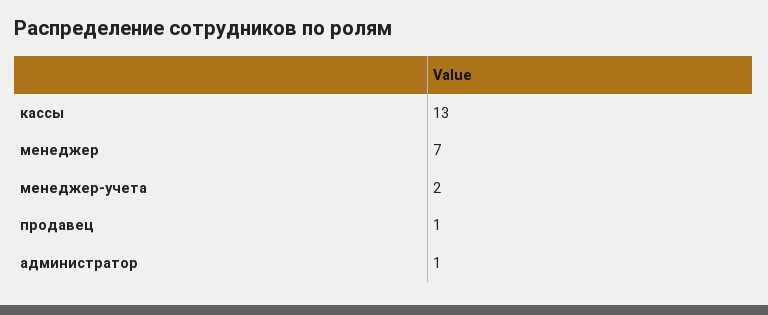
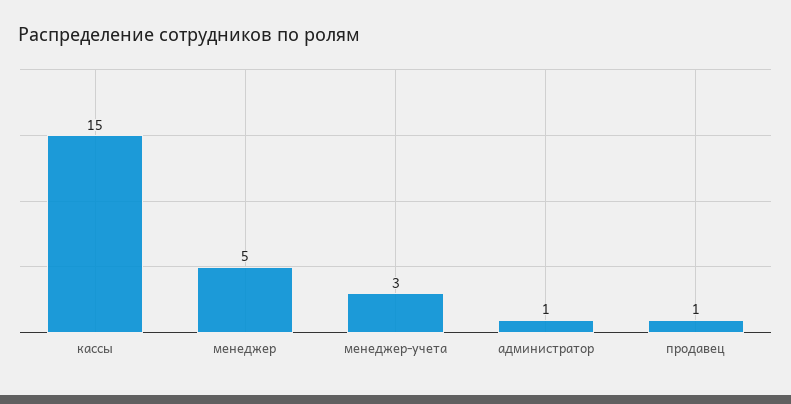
кассы: 13 -> 15
менеджер: 7 -> 5
менеджер-учета: 2 -> 3

